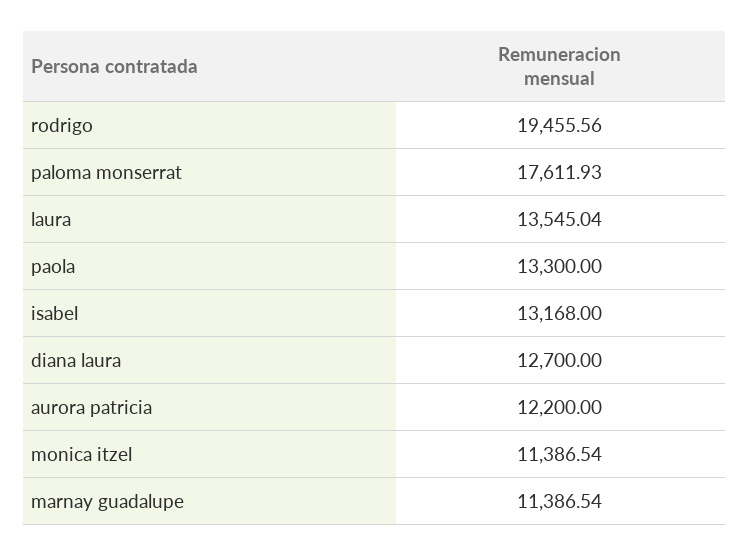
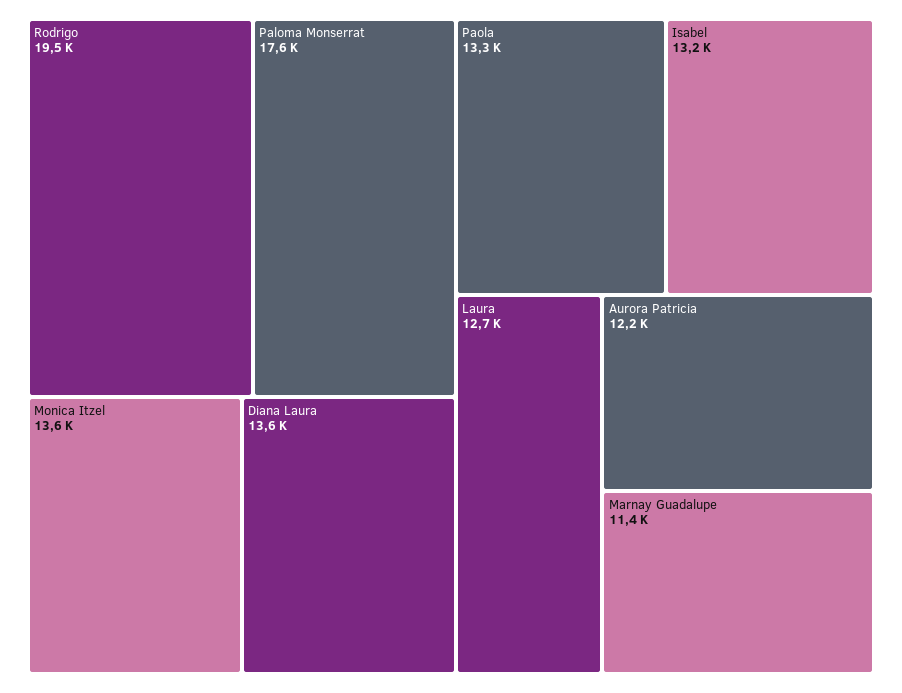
laura: 13545.04 -> 12700
diana laura: 12700 -> 13600
monica itzel: 11386.54 -> 13600

